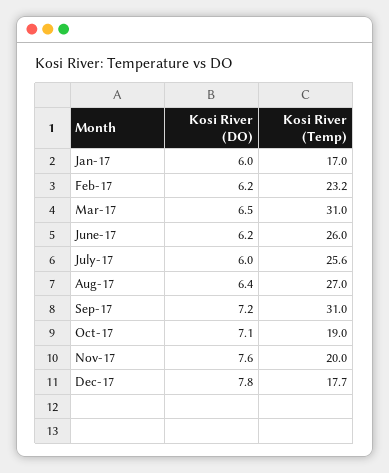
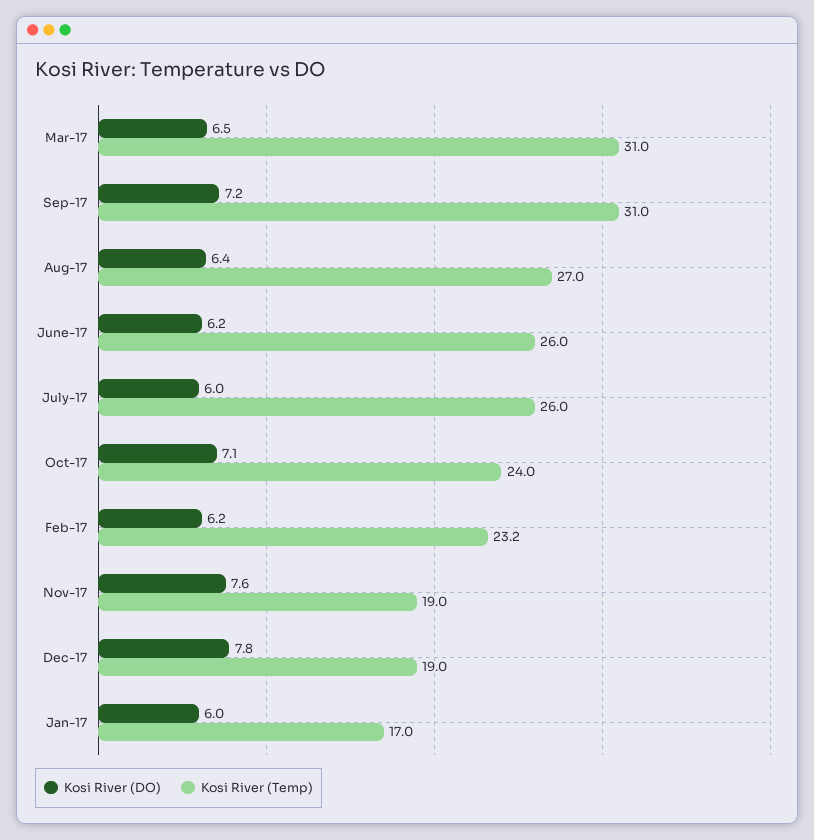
Kosi River (Temp), July-17: 25.6 -> 26
Kosi River (Temp), Oct-17: 19 -> 24
Kosi River (Temp), Nov-17: 20 -> 19
Kosi River (Temp), Dec-17: 17.7 -> 19

